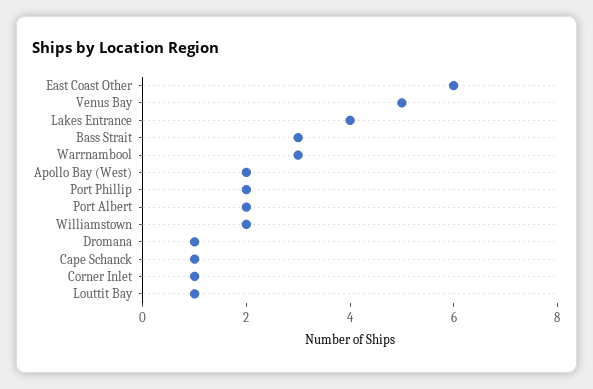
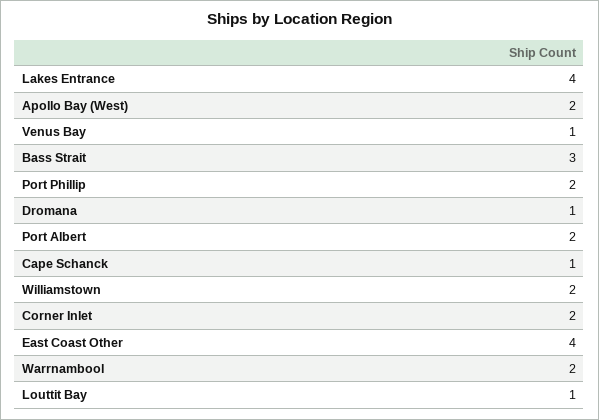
East Coast Other: 6 -> 4
Venus Bay: 5 -> 1
Warrnambool: 3 -> 2
Corner Inlet: 1 -> 2

